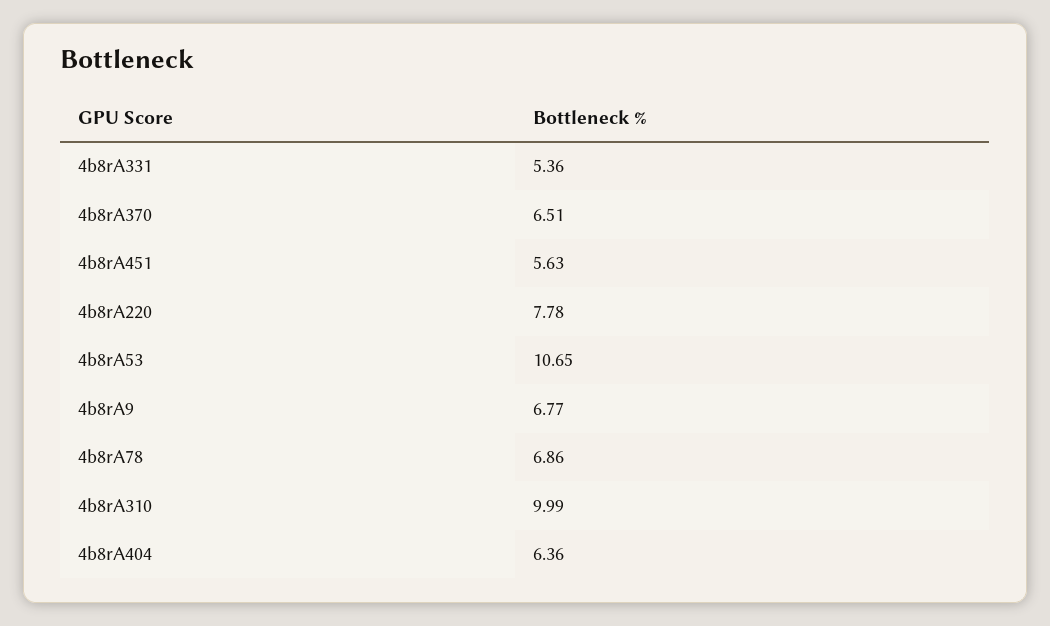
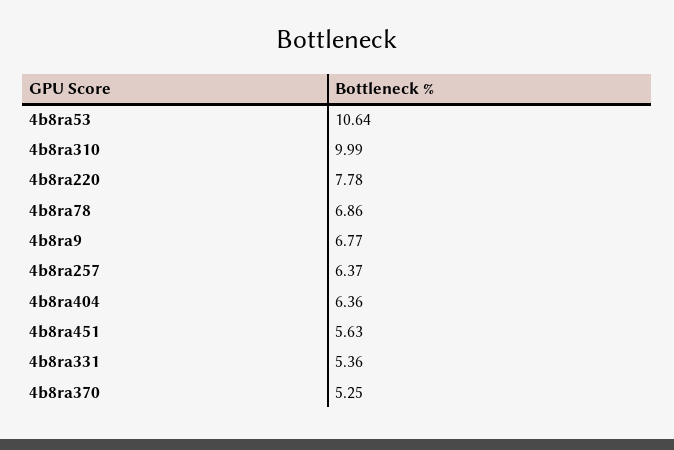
4b8rA370: 6.51 -> 5.25
4b8rA53: 10.65 -> 10.64
4b8ra257: none -> 6.37

